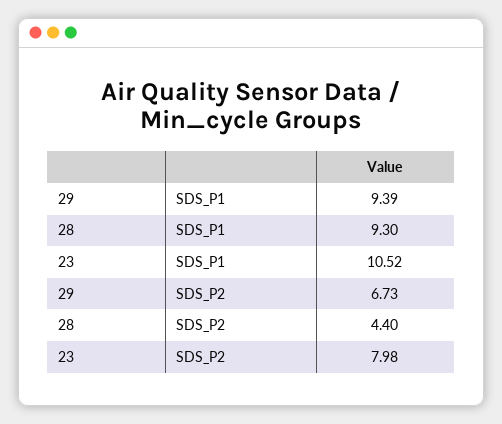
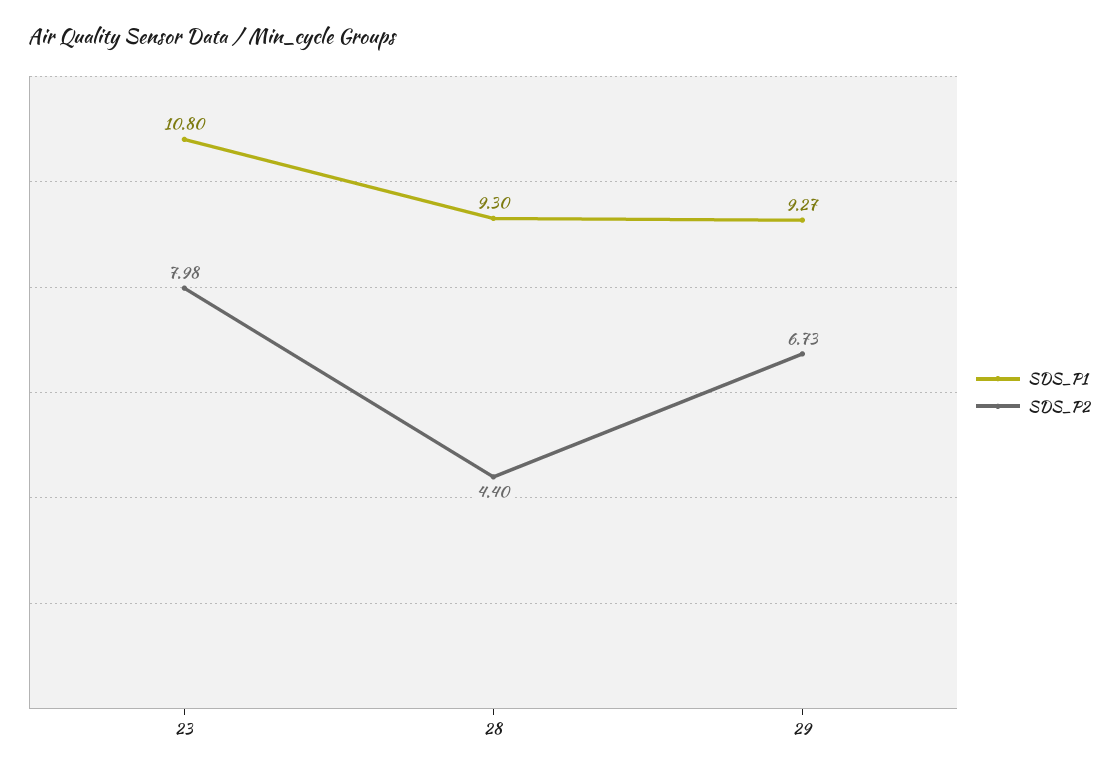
SDS_P1, 29: 9.39 -> 9.27
SDS_P1, 23: 10.52 -> 10.8

